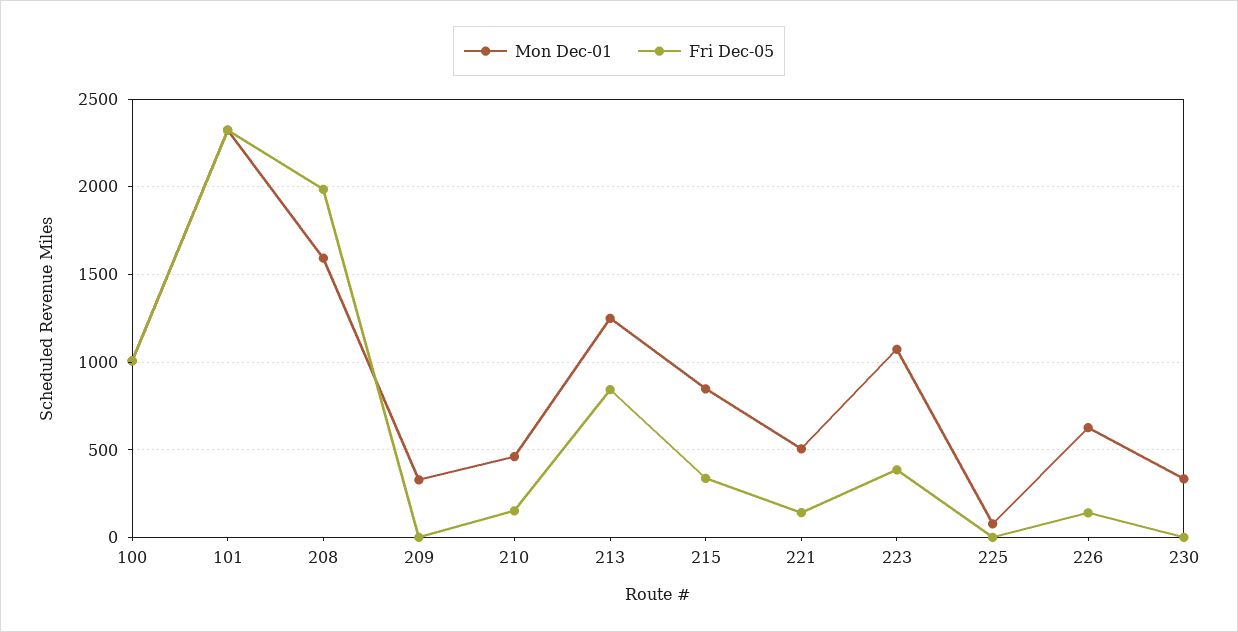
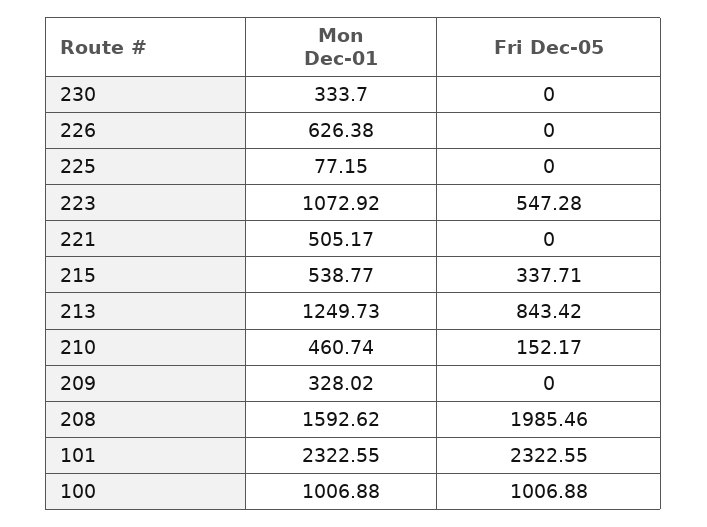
Mon Dec-01, 215: 850 -> 538.77
Fri Dec-05, 221: 150 -> 0
Fri Dec-05, 223: 400 -> 547.28
Fri Dec-05, 226: 150 -> 0

